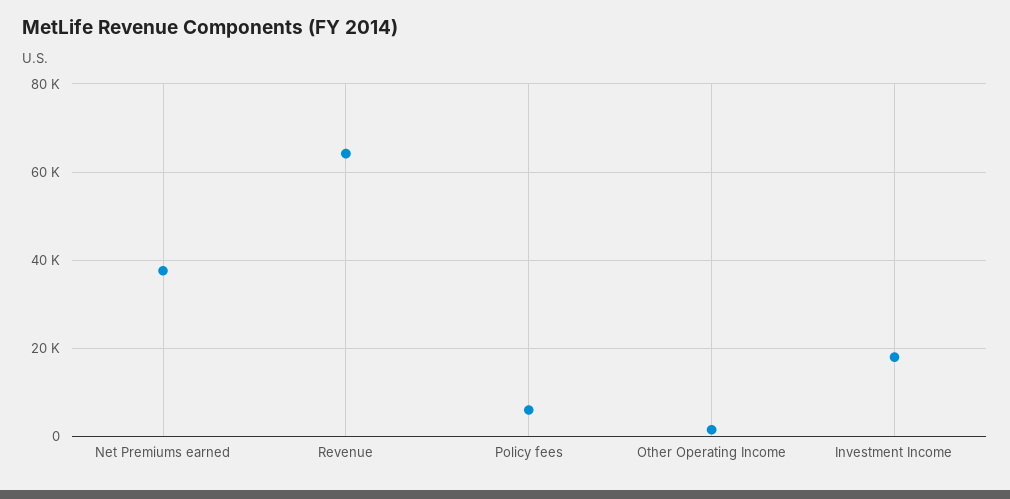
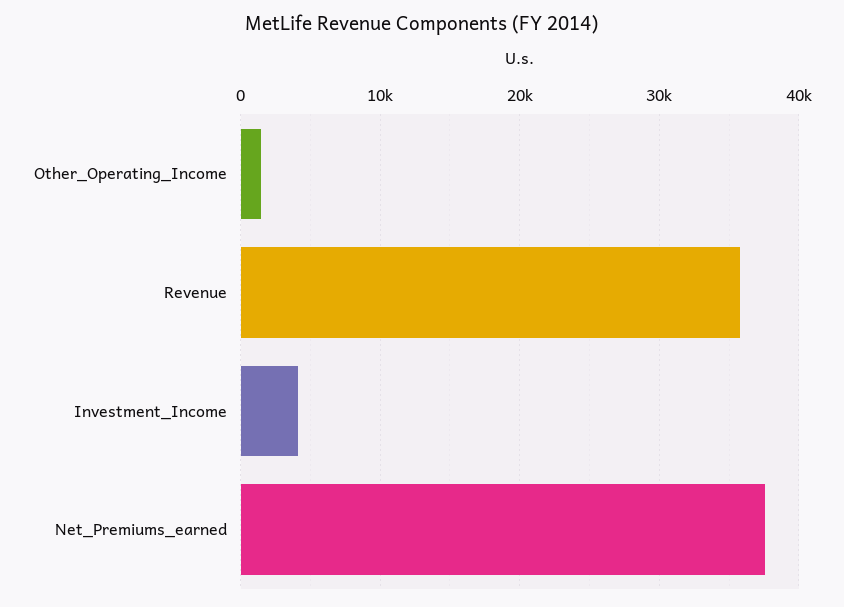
Revenue: 64000 -> 36000
Policy fees: 6000 -> none
Investment Income: 18000 -> 4000

